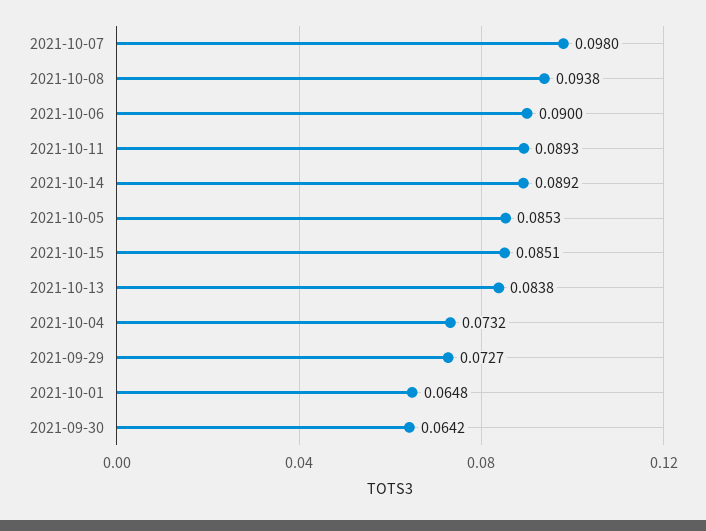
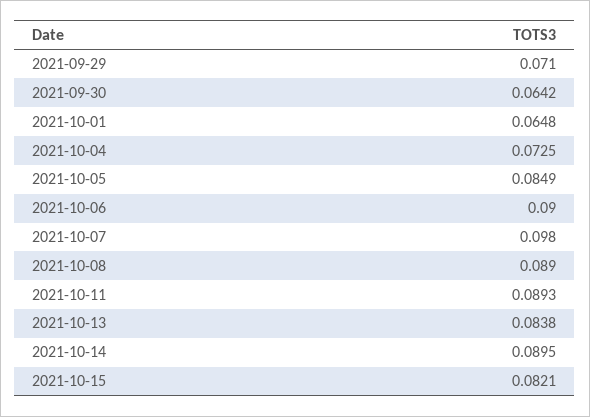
2021-10-08: 0.0938 -> 0.089
2021-10-14: 0.0892 -> 0.0895
2021-10-05: 0.0853 -> 0.0849
2021-10-15: 0.0851 -> 0.0821
2021-10-04: 0.0732 -> 0.0725
2021-09-29: 0.0727 -> 0.071

